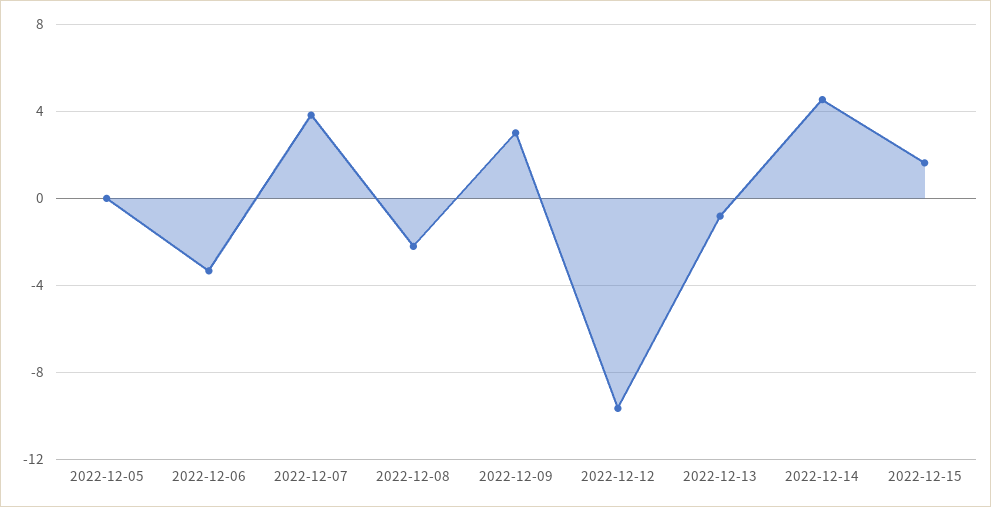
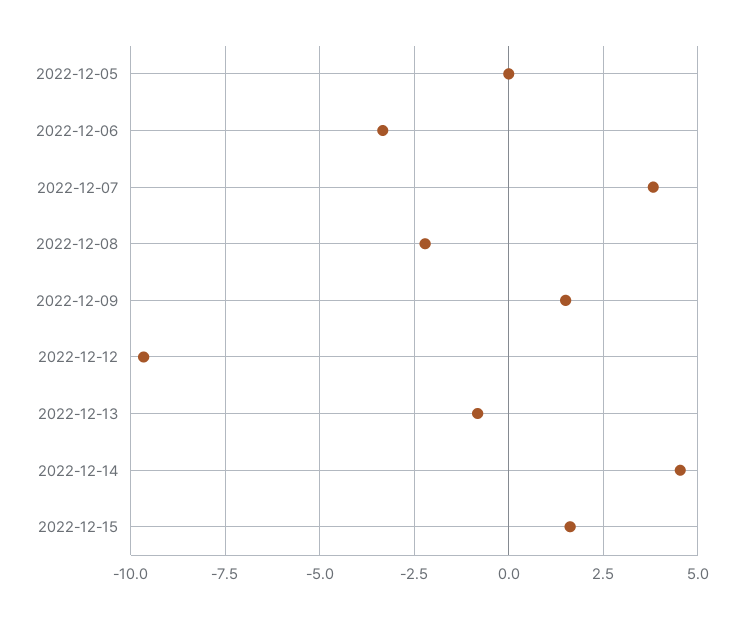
2022-12-09: 3 -> 1.5

